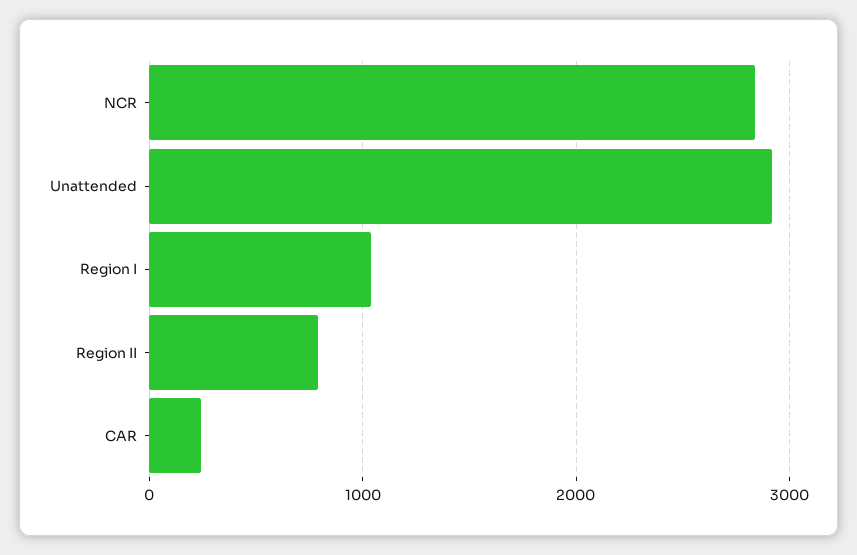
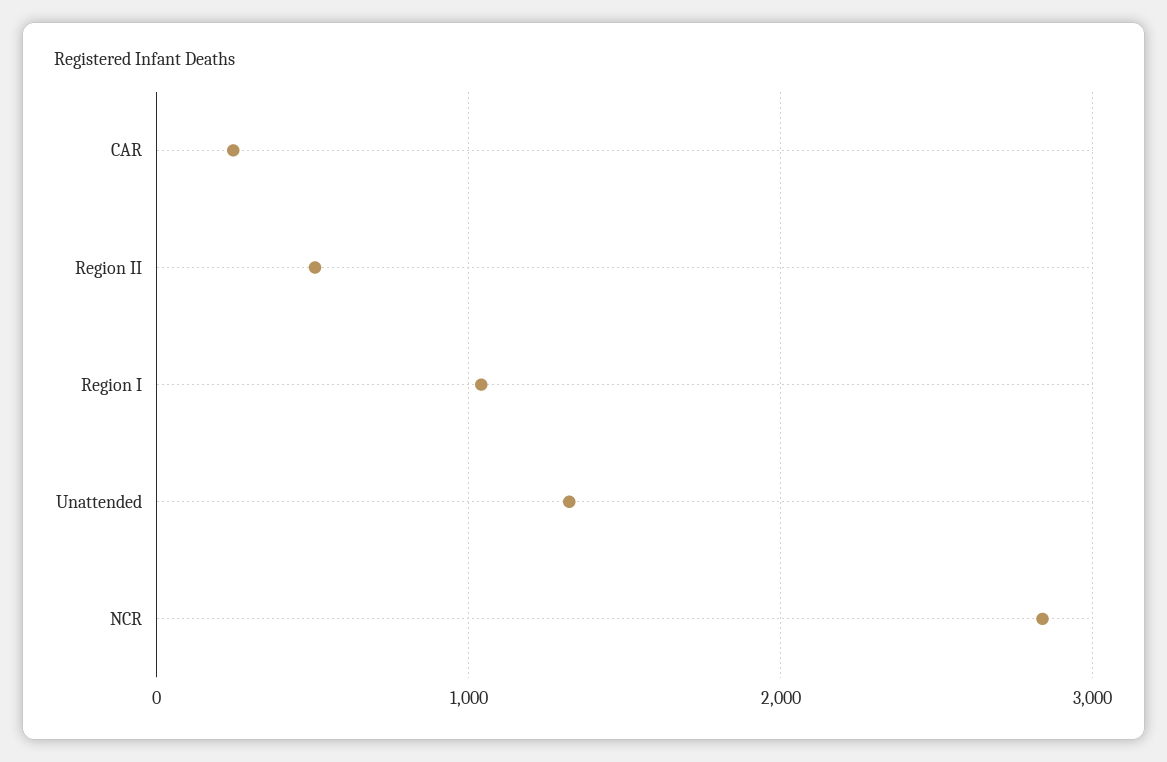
Unattended: 2900 -> 1300
Region II: 800 -> 500

